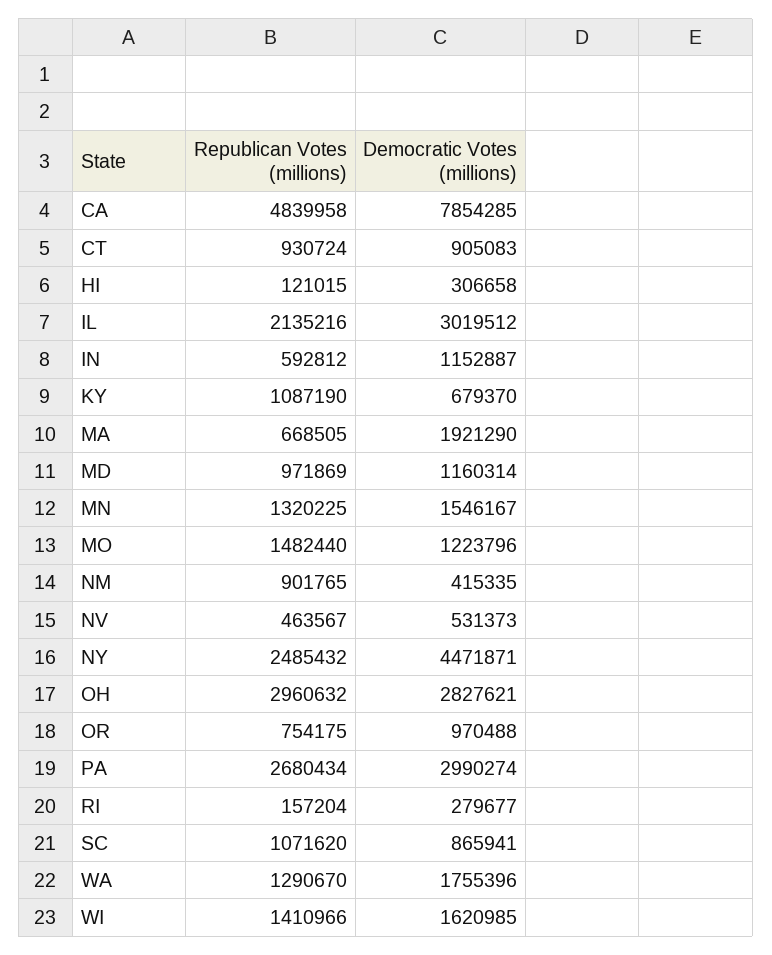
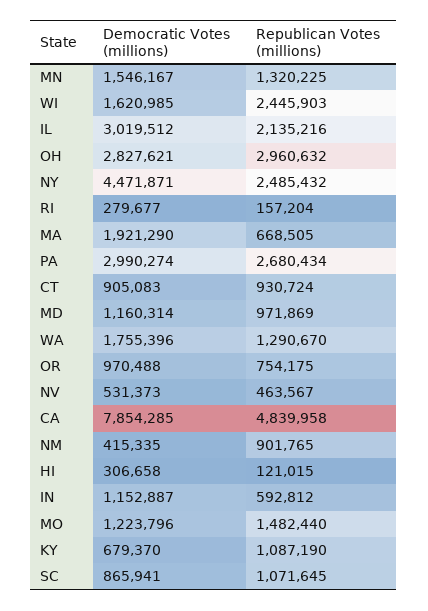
Republican Votes (millions), SC: 1071620 -> 1071645
Republican Votes (millions), WI: 1410966 -> 2445903

